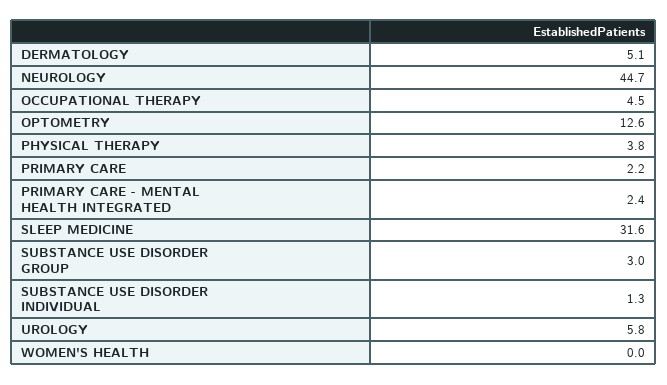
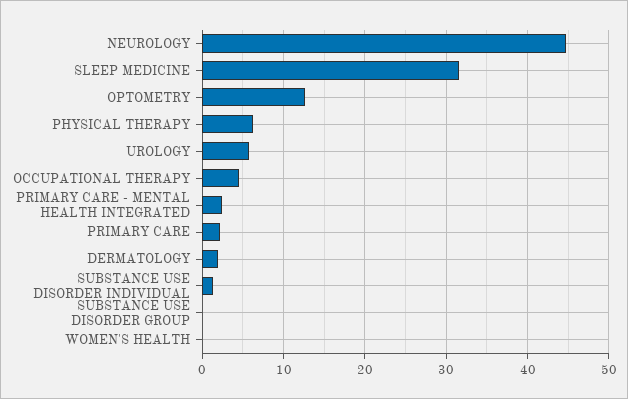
DERMATOLOGY: 5.1 -> 2
PHYSICAL THERAPY: 3.8 -> 6
SUBSTANCE USE DISORDER GROUP: 3 -> 0

